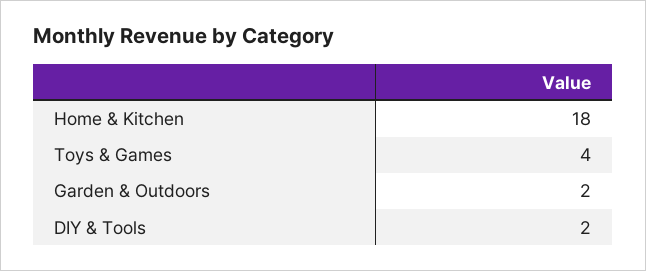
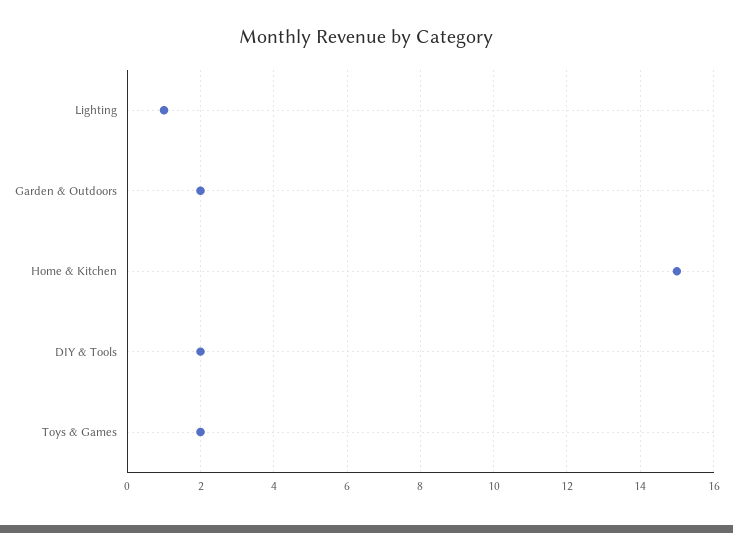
Home & Kitchen: 18 -> 15
Toys & Games: 4 -> 2
Lighting: none -> 1

